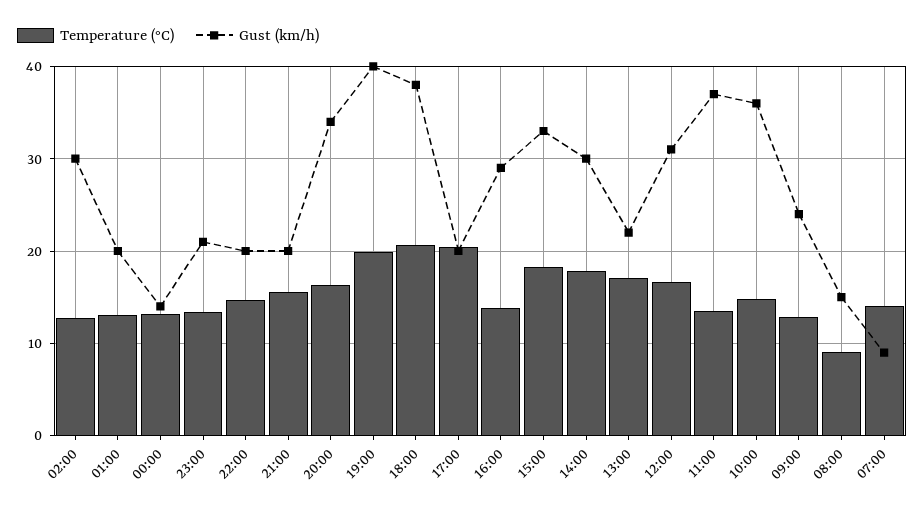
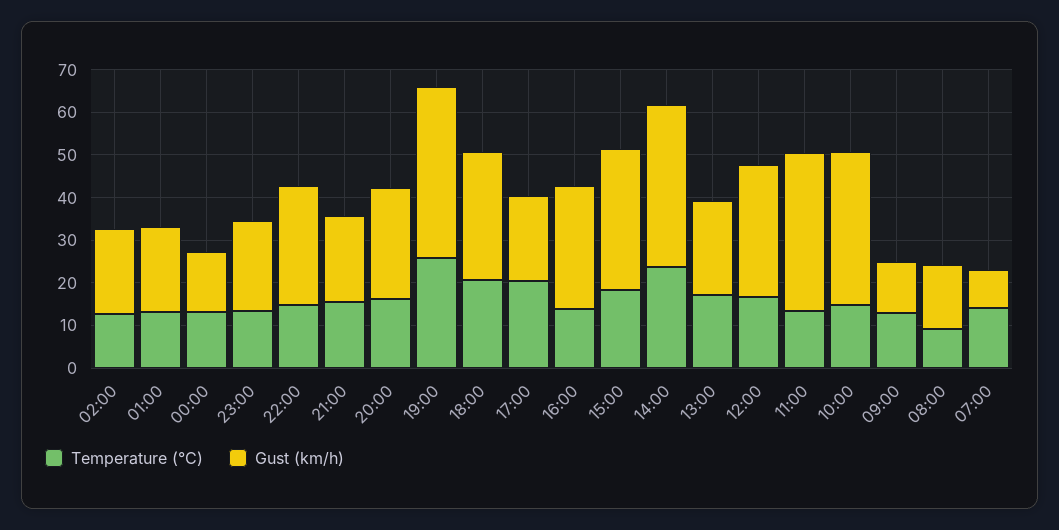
Gust (km/h), 02:00: 30 -> 20
Gust (km/h), 22:00: 20 -> 28
Gust (km/h), 20:00: 34 -> 26
Temperature (°C), 19:00: 20 -> 26
Gust (km/h), 18:00: 38 -> 30
Temperature (°C), 14:00: 18 -> 24
Gust (km/h), 14:00: 30 -> 38
Gust (km/h), 09:00: 24 -> 12

